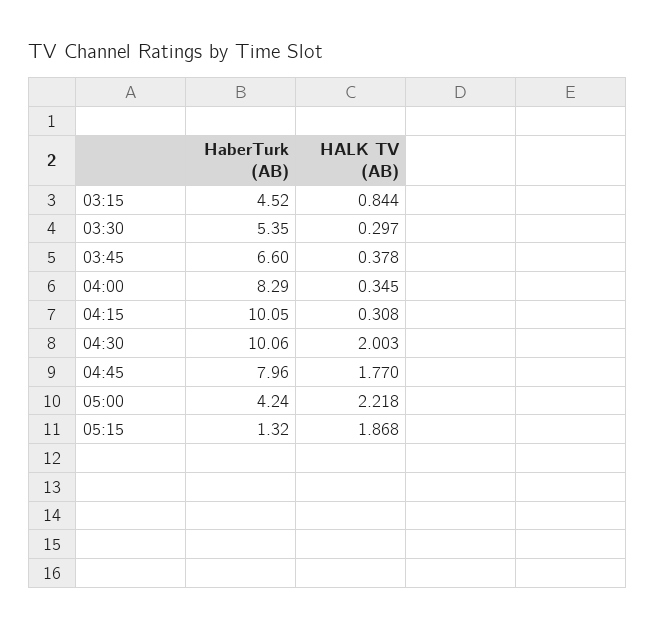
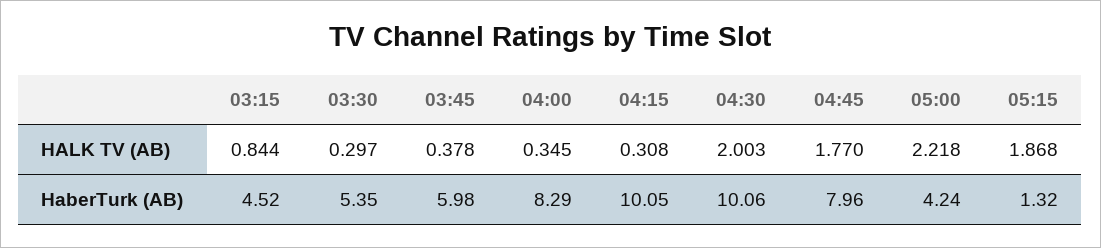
HaberTurk (AB), 03:45: 6.6 -> 5.98

